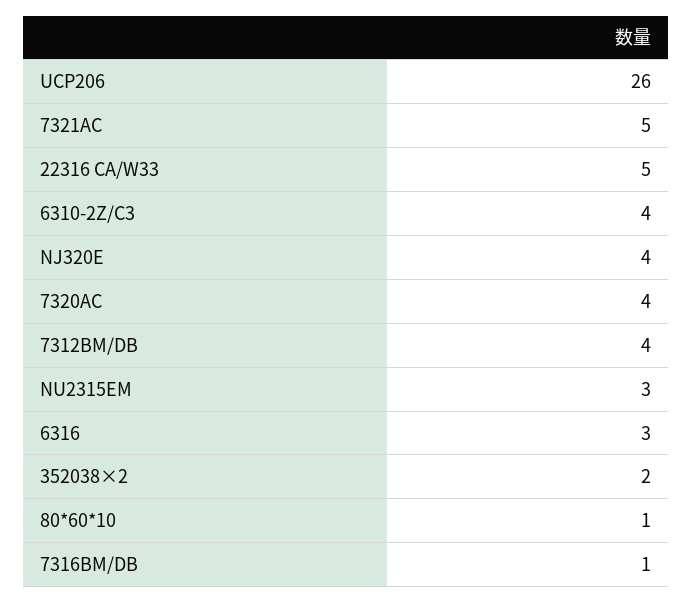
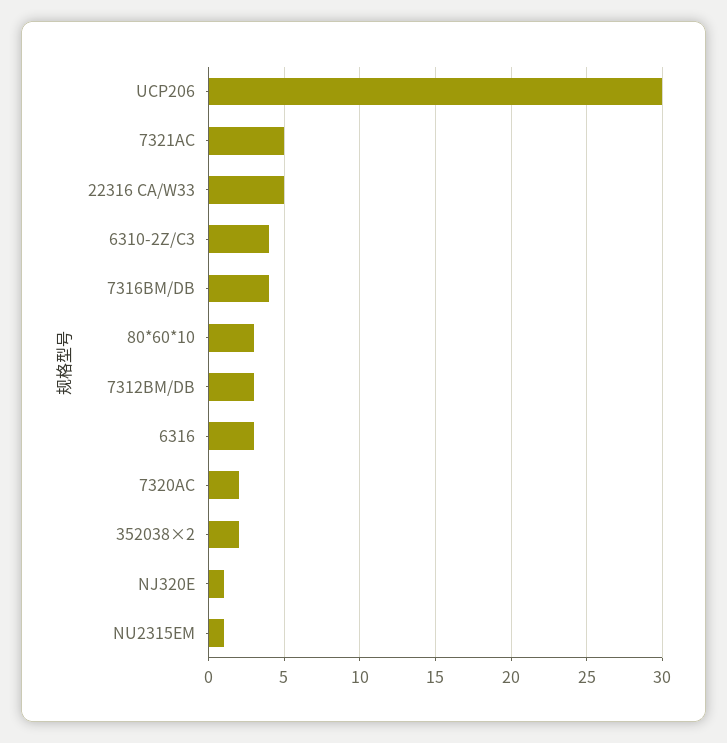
UCP206: 26 -> 30
NJ320E: 4 -> 1
7320AC: 4 -> 2
7312BM/DB: 4 -> 3
NU2315EM: 3 -> 1
80*60*10: 1 -> 3
7316BM/DB: 1 -> 4

